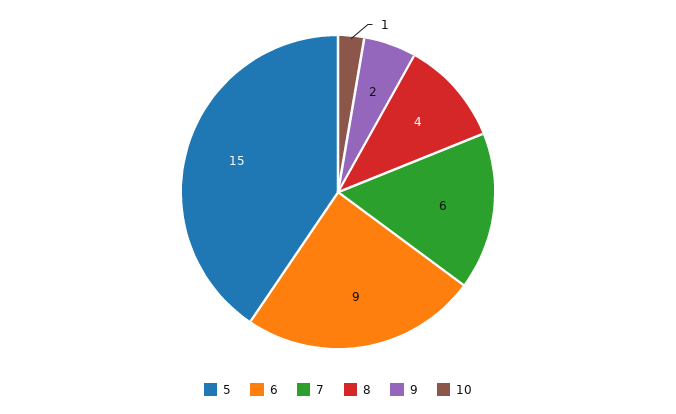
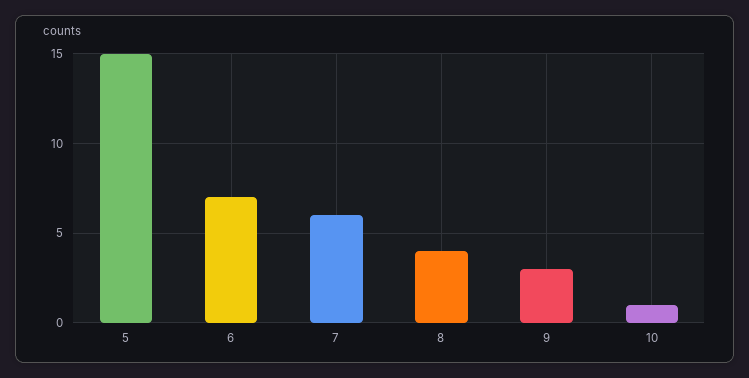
6: 9 -> 7
9: 2 -> 3

